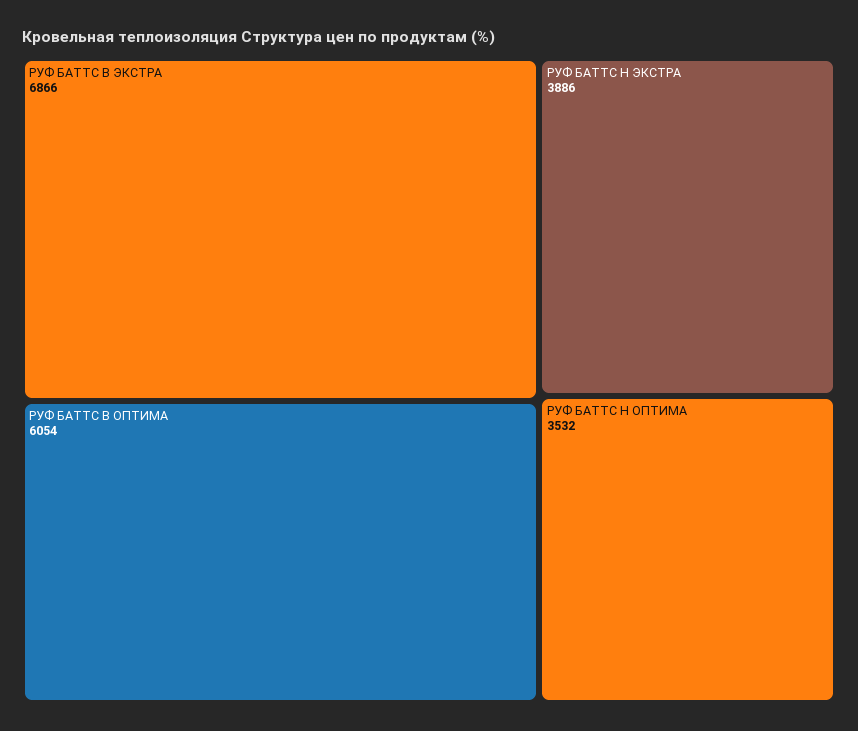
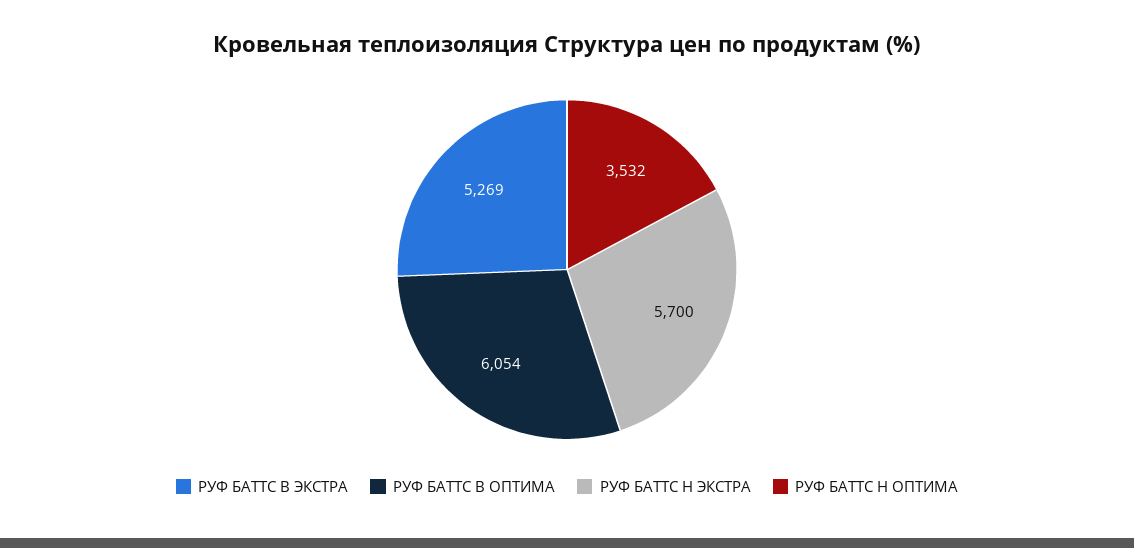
РУФ БАТТС В ЭКСТРА: 6866 -> 5269
РУФ БАТТС Н ЭКСТРА: 3886 -> 5700

